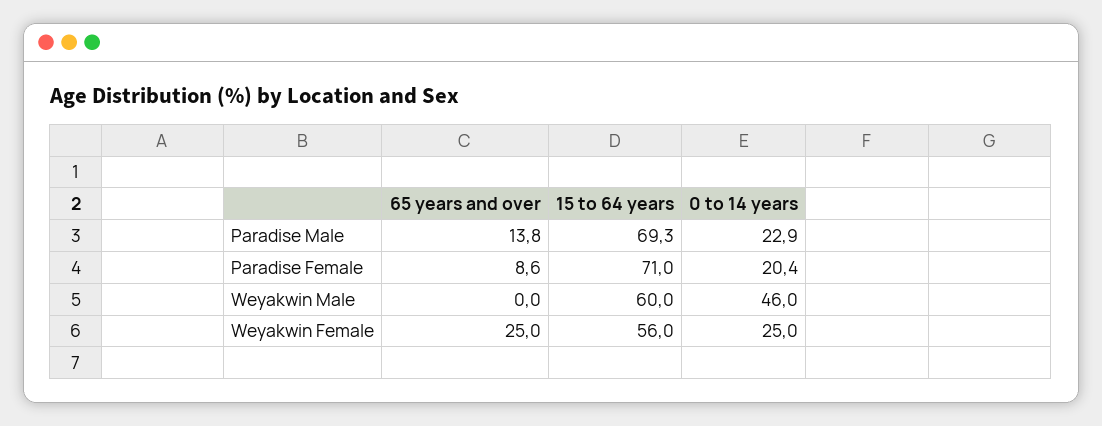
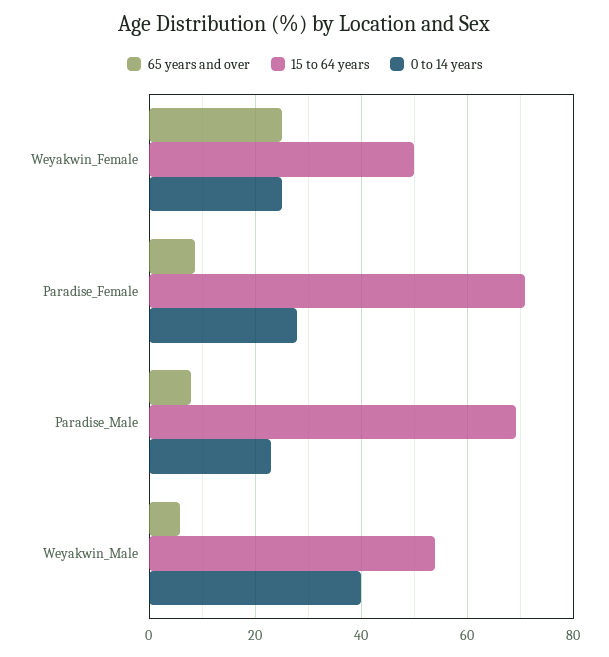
65 years and over, Paradise Male: 13.8 -> 8
0 to 14 years, Paradise Female: 20.4 -> 28
65 years and over, Weyakwin Male: 0 -> 6
15 to 64 years, Weyakwin Male: 60 -> 54
0 to 14 years, Weyakwin Male: 46 -> 40
15 to 64 years, Weyakwin Female: 56 -> 50

